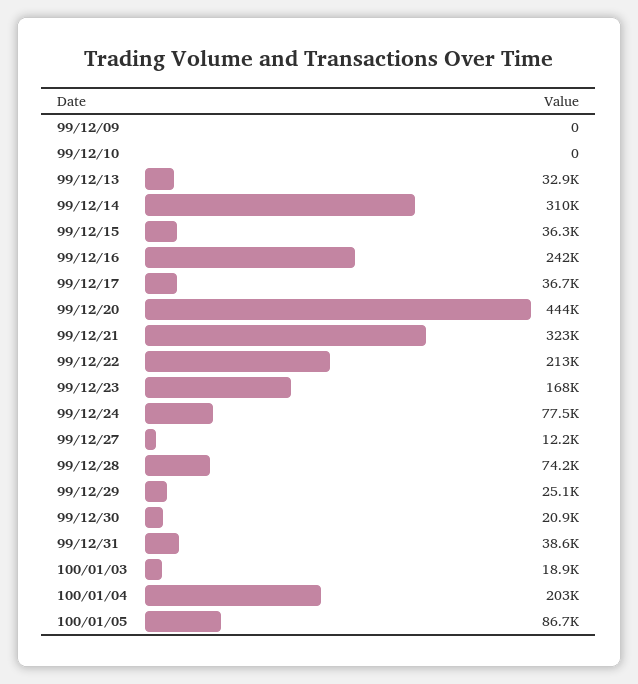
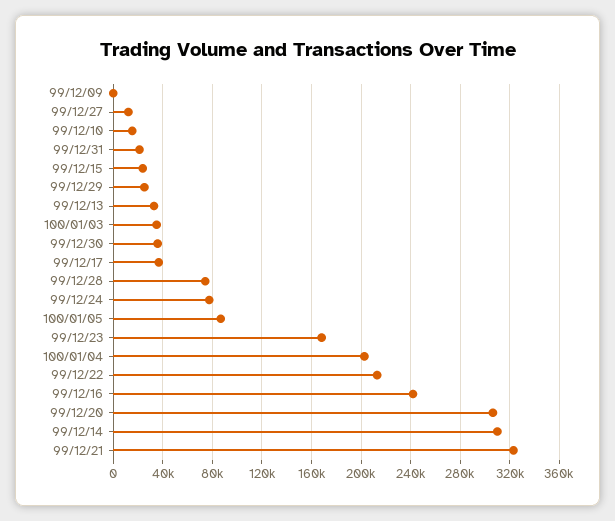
99/12/10: 0 -> 15000
99/12/15: 36300 -> 25000
99/12/20: 444000 -> 305000
99/12/30: 20900 -> 35000
99/12/31: 38600 -> 20000
100/01/03: 18900 -> 35000

